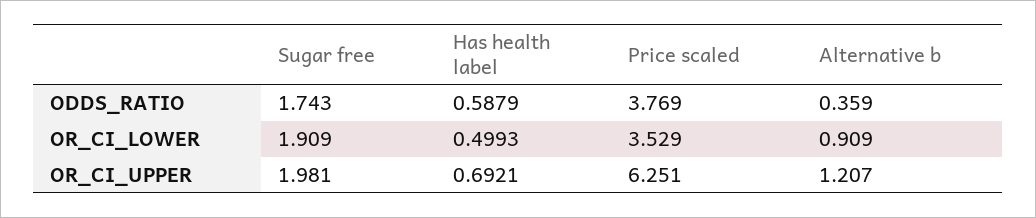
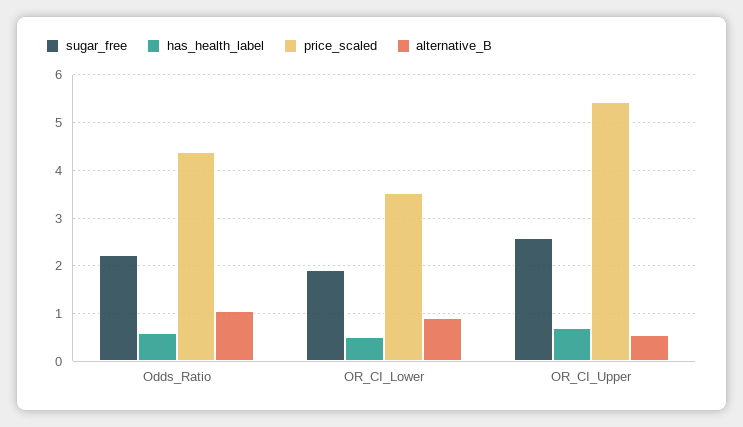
Sugar free, ODDS_RATIO: 1.743 -> 2.2
Price scaled, ODDS_RATIO: 3.769 -> 4.4
Alternative b, ODDS_RATIO: 0.359 -> 1
Sugar free, OR_CI_UPPER: 1.981 -> 2.6
Price scaled, OR_CI_UPPER: 6.251 -> 5.4
Alternative b, OR_CI_UPPER: 1.207 -> 0.6

